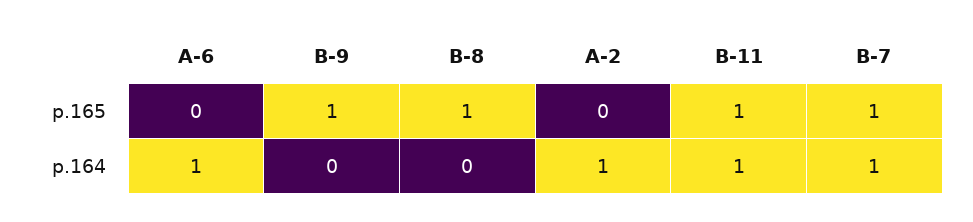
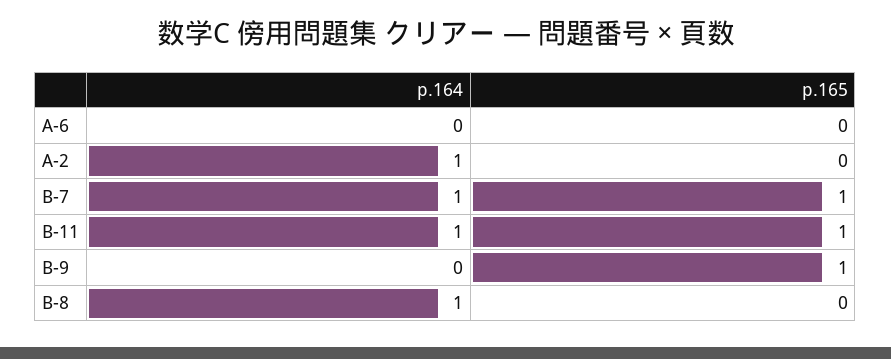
B-8, p.165: 1 -> 0
A-6, p.164: 1 -> 0
B-8, p.164: 0 -> 1

